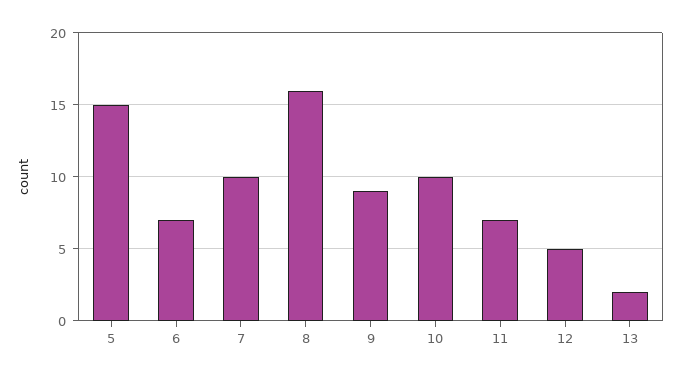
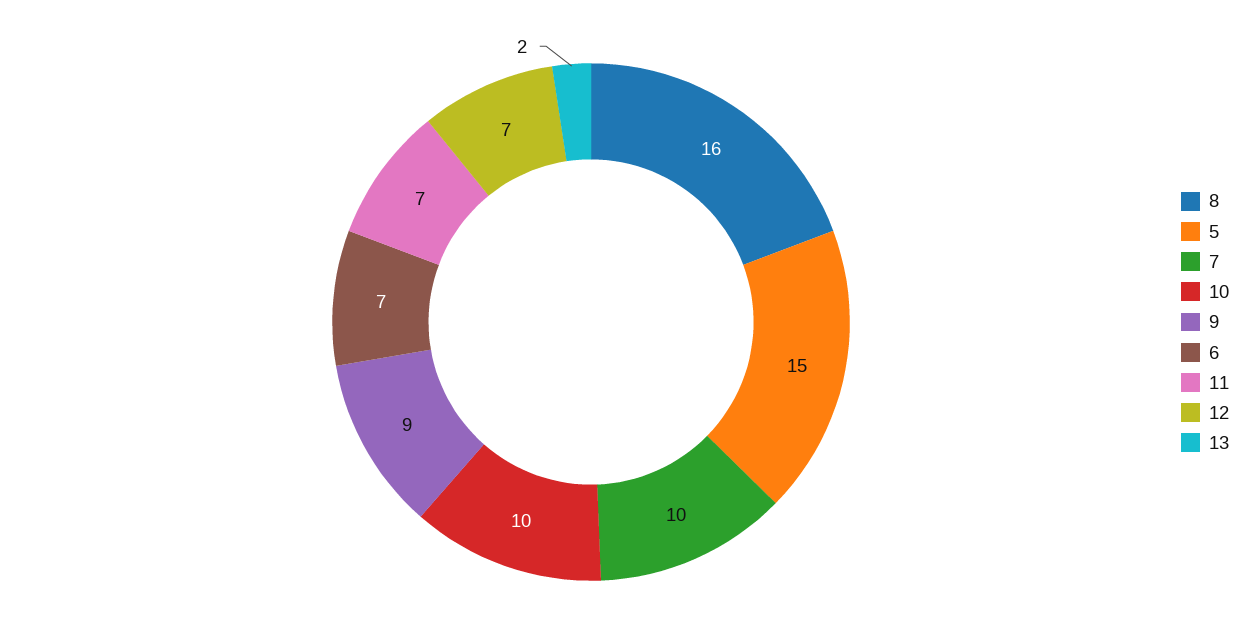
12: 5 -> 7

